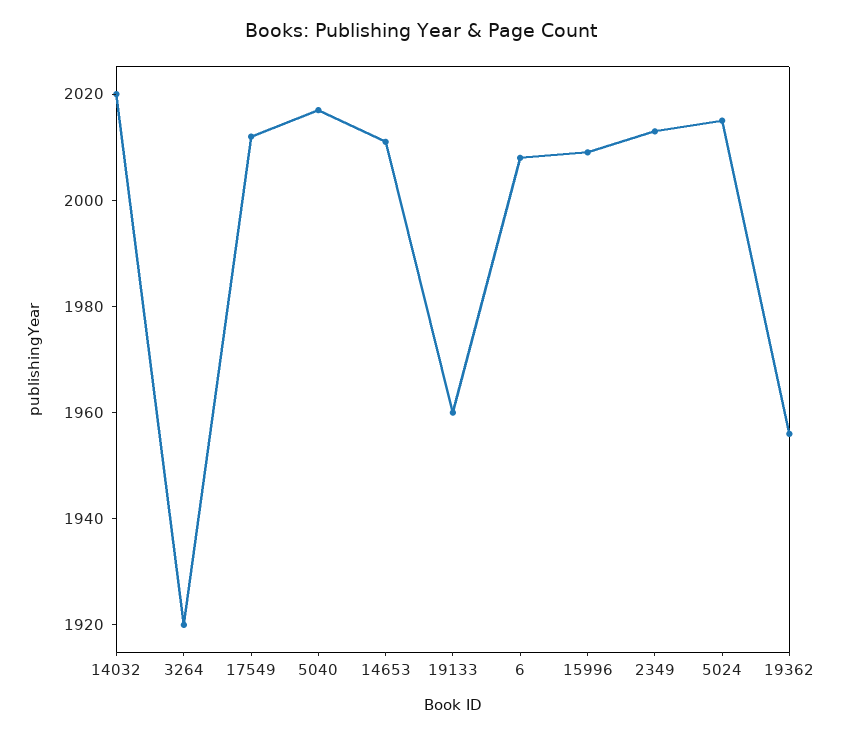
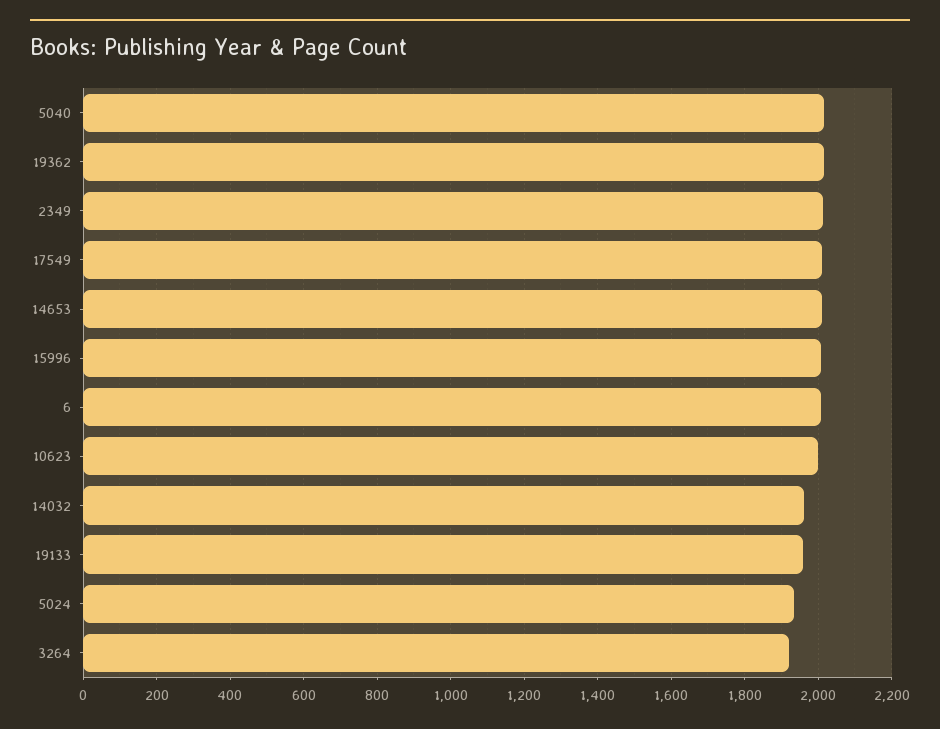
14032: 2020 -> 1960
5024: 2015 -> 1940
19362: 1955 -> 2020
10623: none -> 2000

